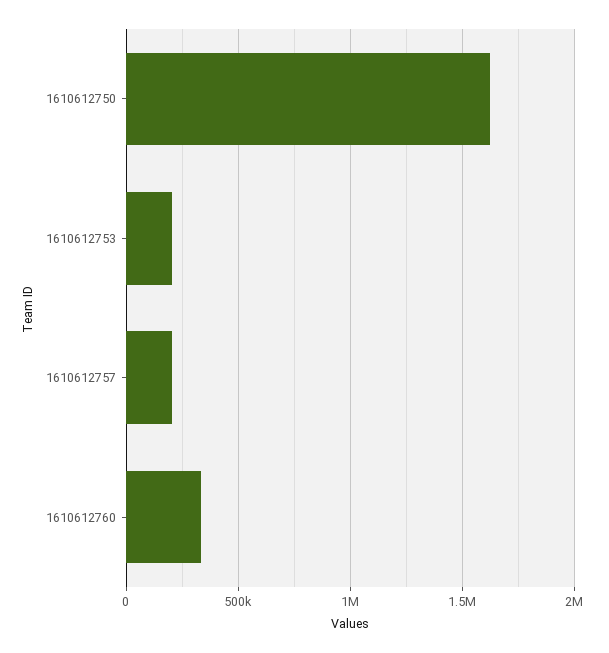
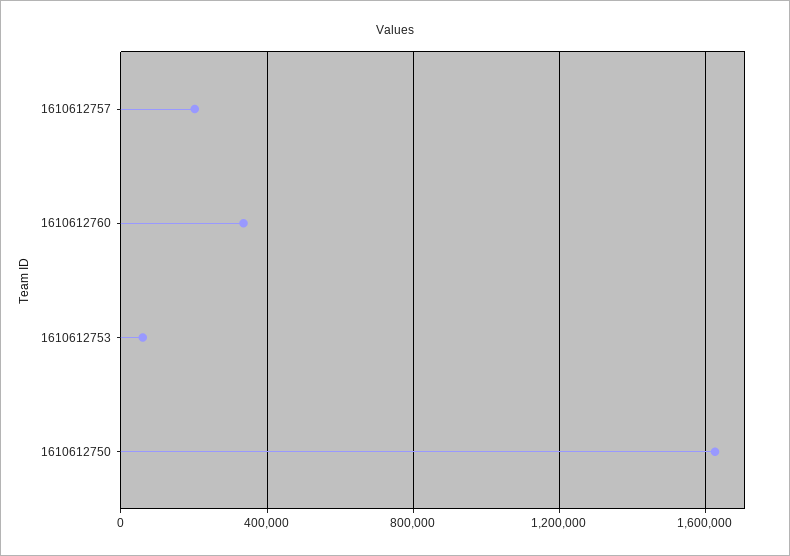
1610612753: 200000 -> 50000

